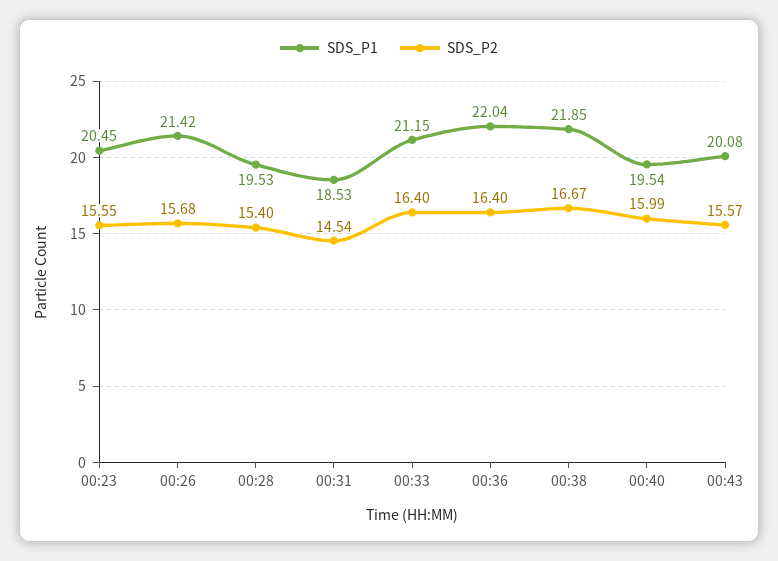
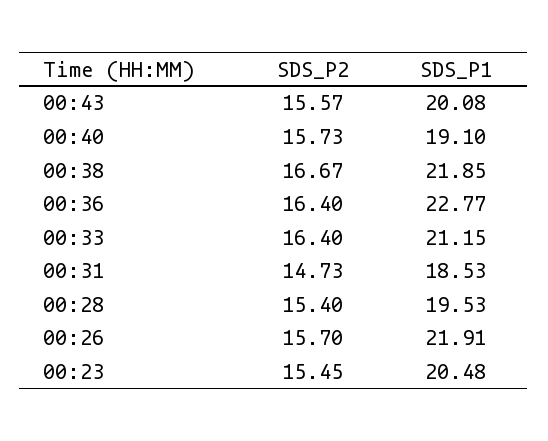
SDS_P1, 00:23: 20.45 -> 20.48
SDS_P2, 00:23: 15.55 -> 15.45
SDS_P1, 00:26: 21.42 -> 21.91
SDS_P2, 00:26: 15.68 -> 15.7
SDS_P2, 00:31: 14.54 -> 14.73
SDS_P1, 00:36: 22.04 -> 22.77
SDS_P1, 00:40: 19.54 -> 19.1
SDS_P2, 00:40: 15.99 -> 15.73

